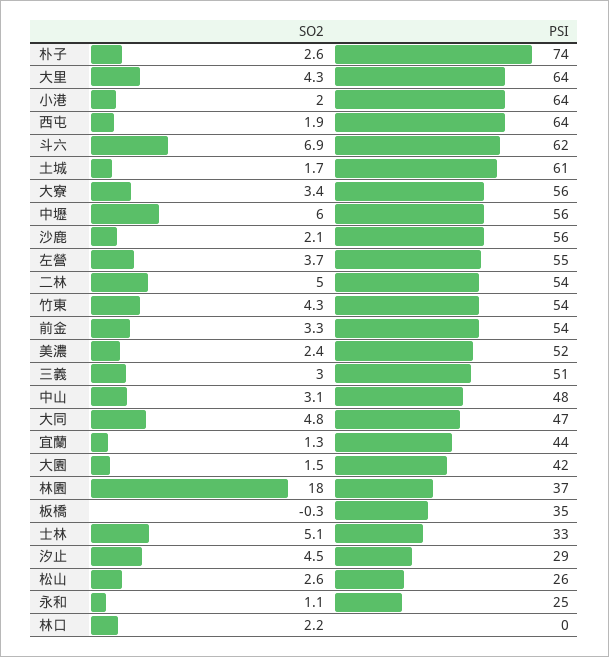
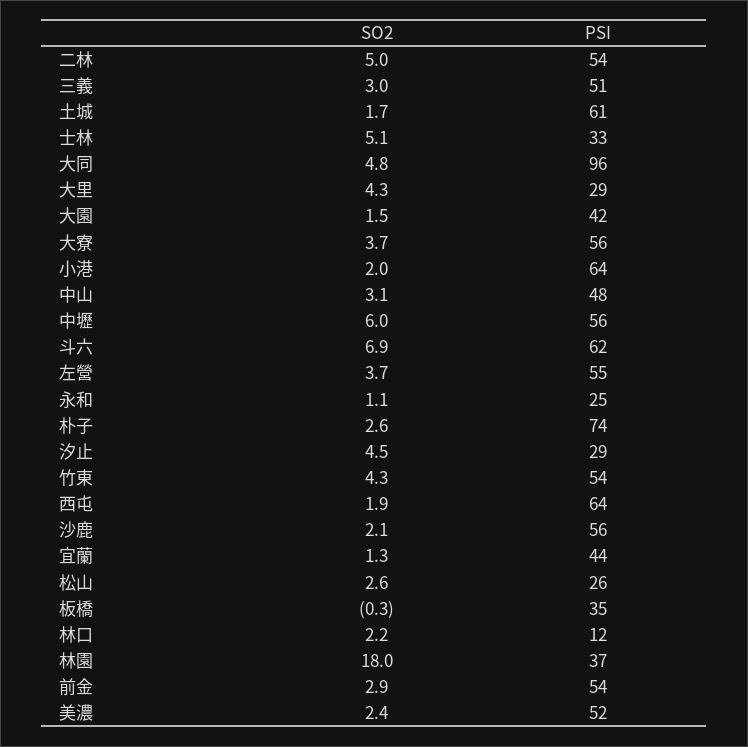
PSI, 大里: 64 -> 29
SO2, 大寮: 3.4 -> 3.7
SO2, 前金: 3.3 -> 2.9
PSI, 大同: 47 -> 96
PSI, 林口: 0 -> 12

